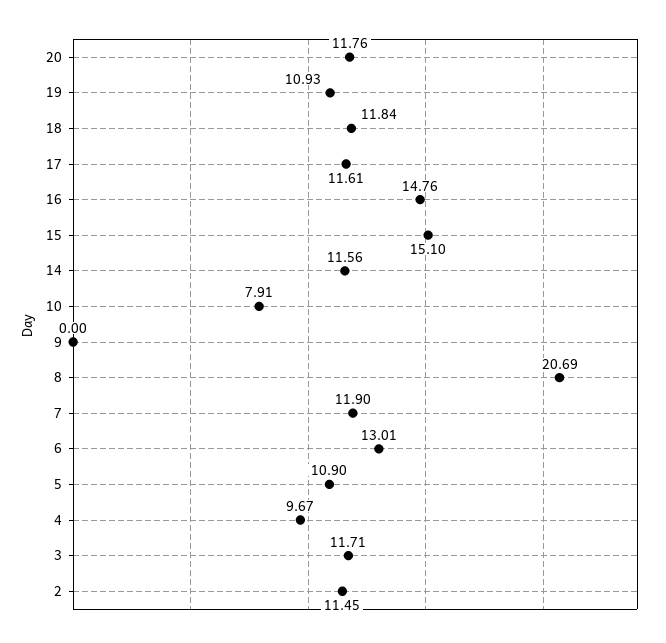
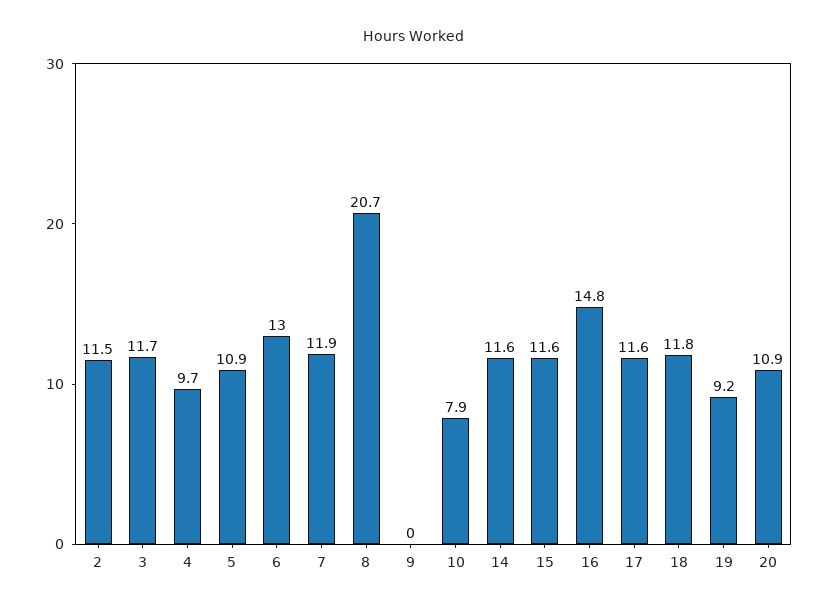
20: 11.76 -> 10.9
19: 10.93 -> 9.2
15: 15.1 -> 11.6

